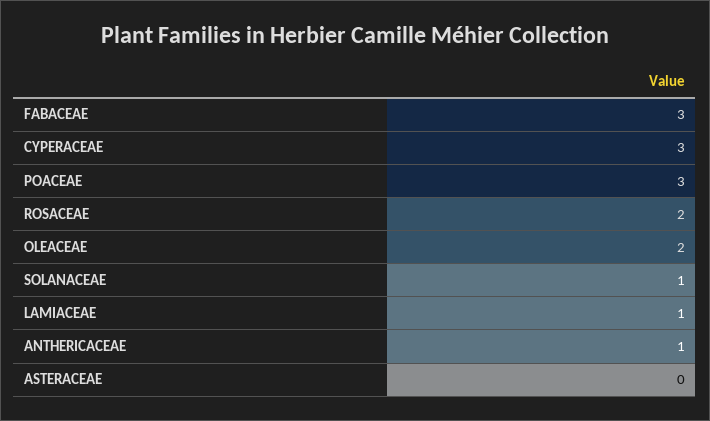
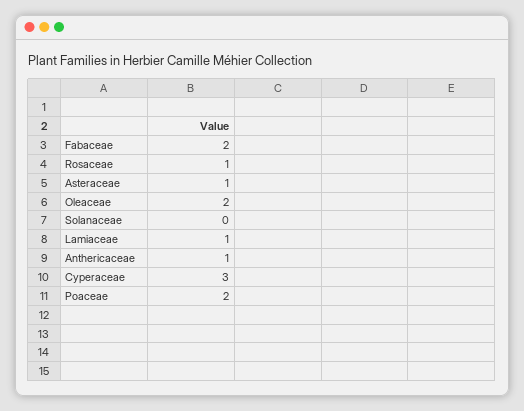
FABACEAE: 3 -> 2
POACEAE: 3 -> 2
ROSACEAE: 2 -> 1
SOLANACEAE: 1 -> 0
ASTERACEAE: 0 -> 1

